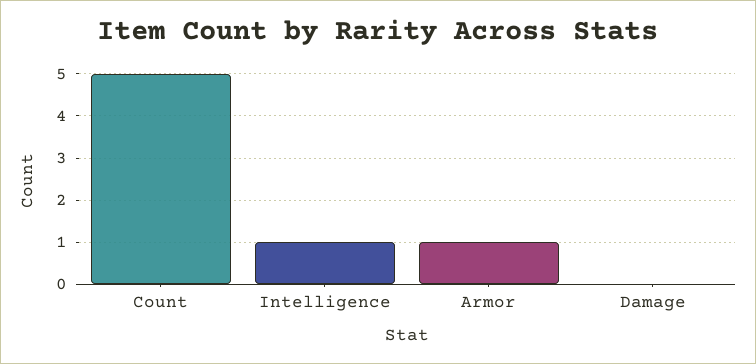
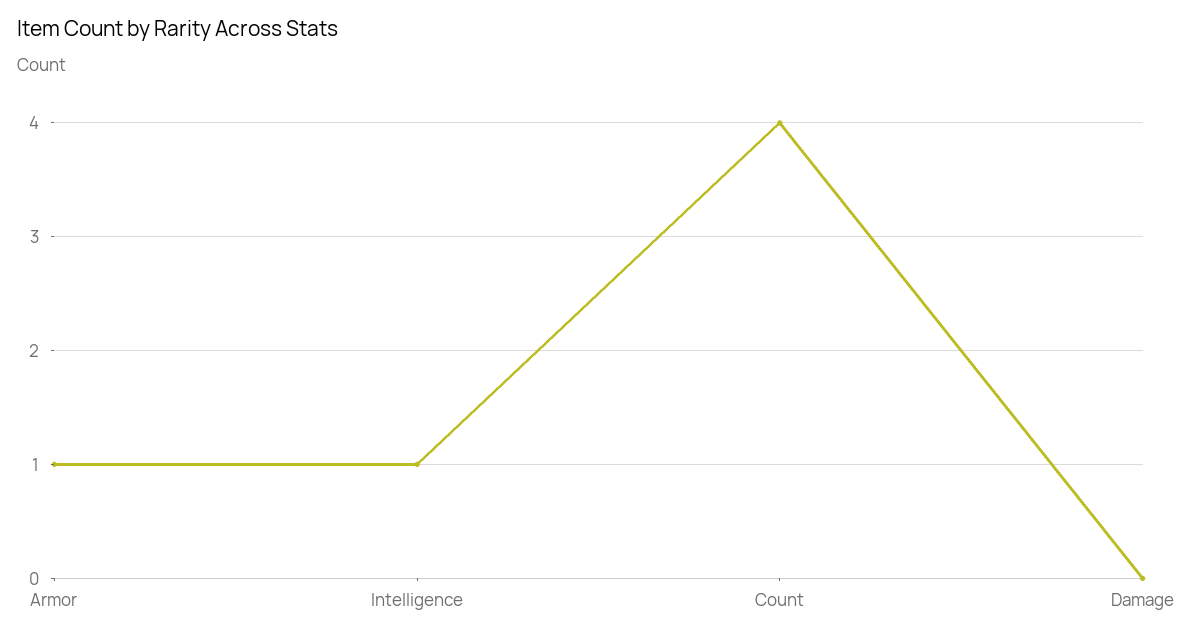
Count: 5 -> 4

